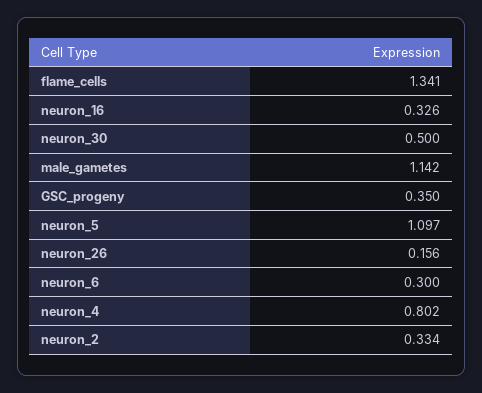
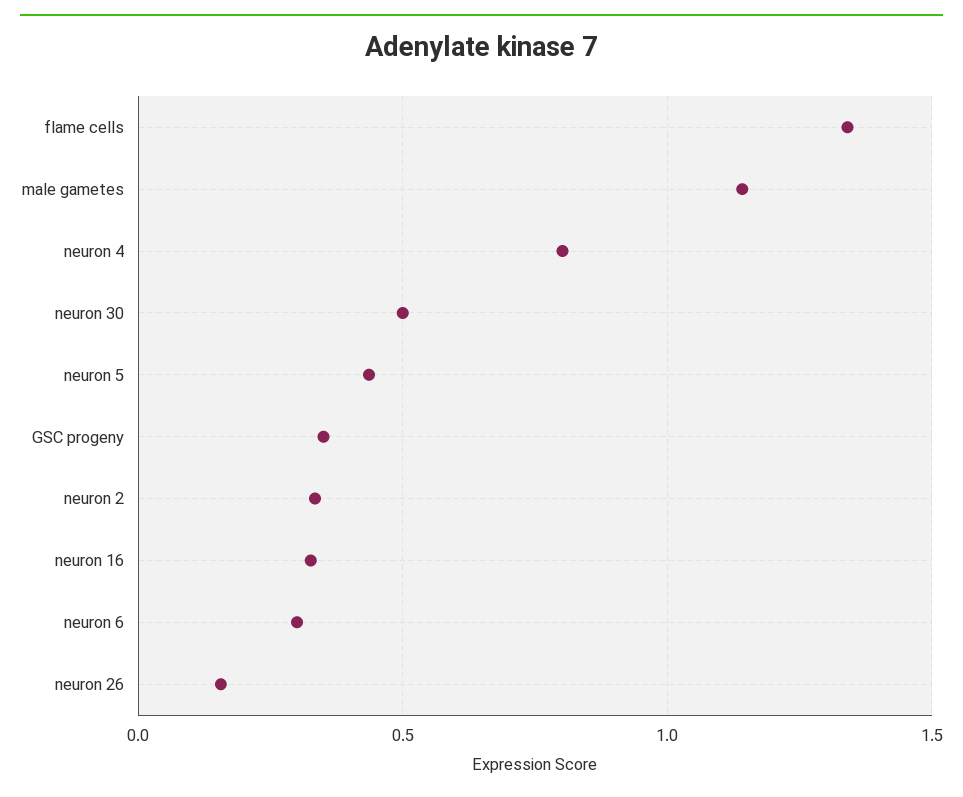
neuron_5: 1.097 -> 0.45

